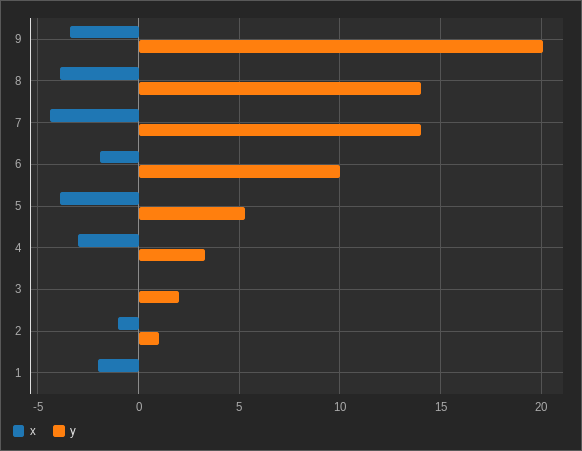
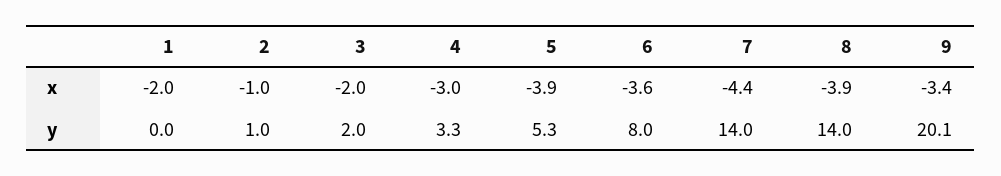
x, 6: -2 -> -3.6
y, 6: 10 -> 8
x, 3: 0 -> -2

